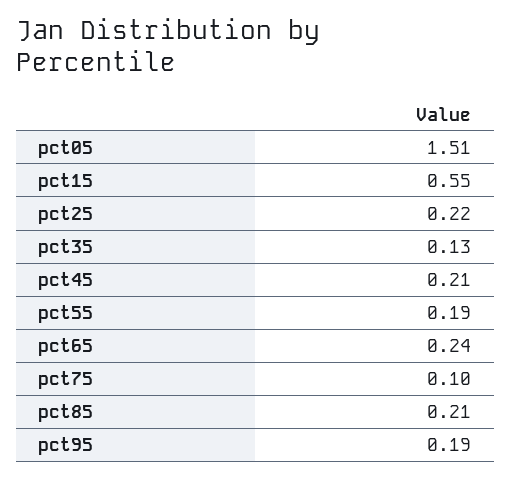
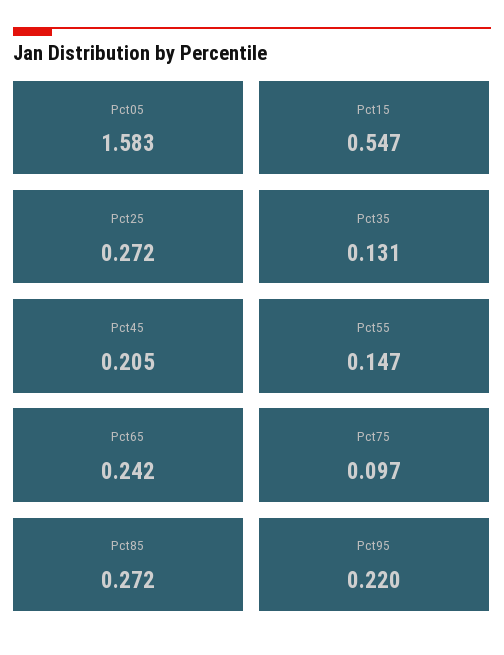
pct05: 1.51 -> 1.583
pct25: 0.22 -> 0.272
pct55: 0.19 -> 0.147
pct85: 0.21 -> 0.272
pct95: 0.19 -> 0.22

